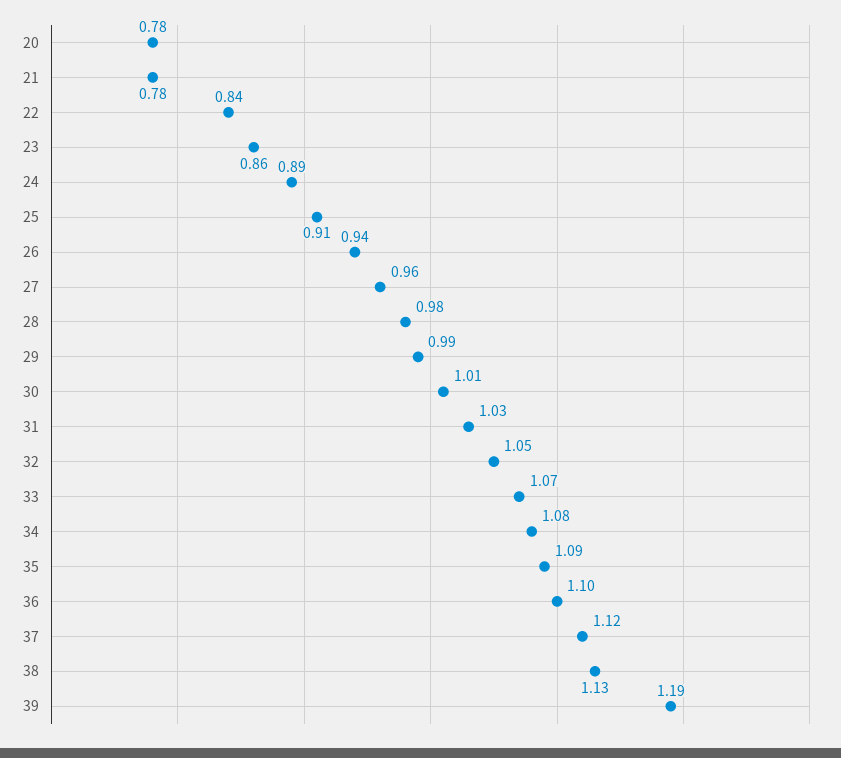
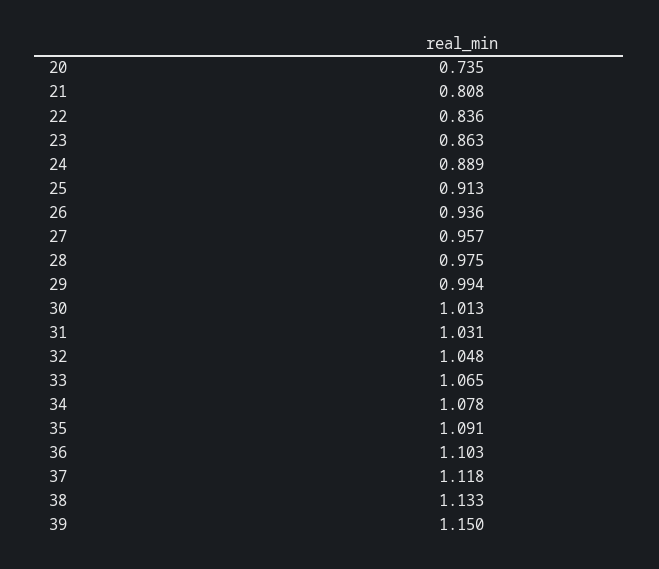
20: 0.78 -> 0.735
21: 0.78 -> 0.808
39: 1.19 -> 1.15

